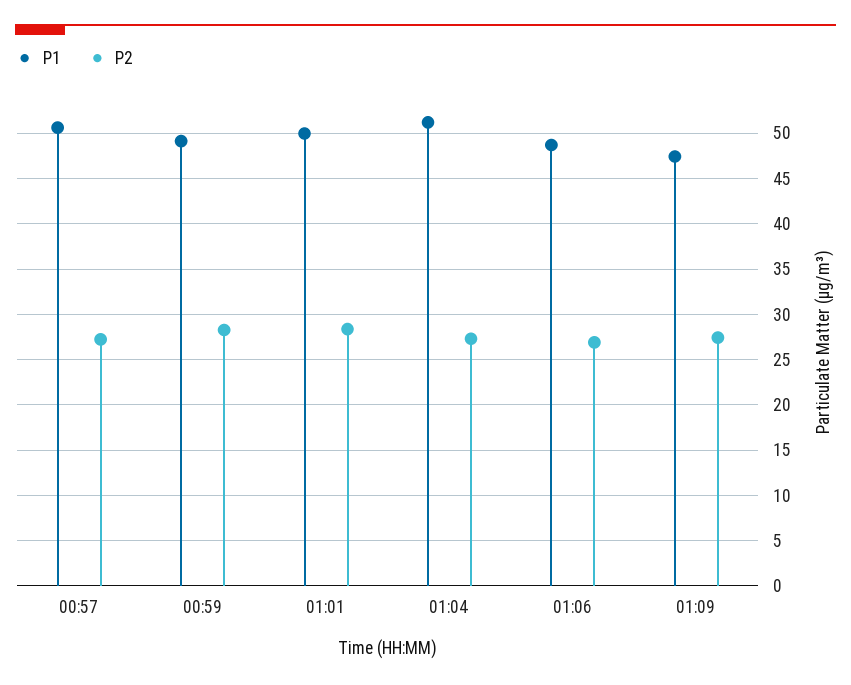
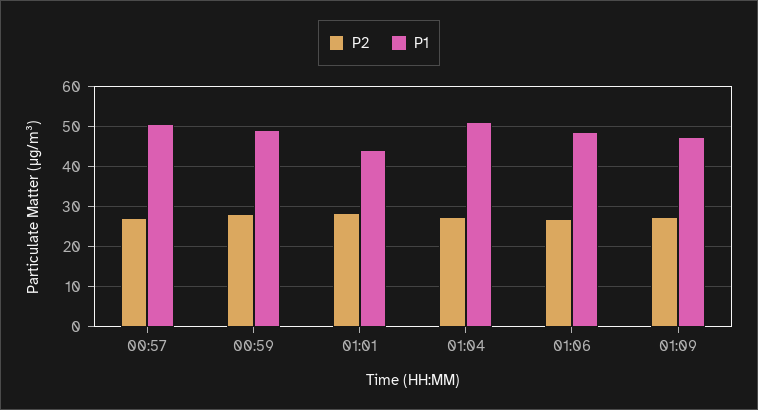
P1, 01:01: 50 -> 44

